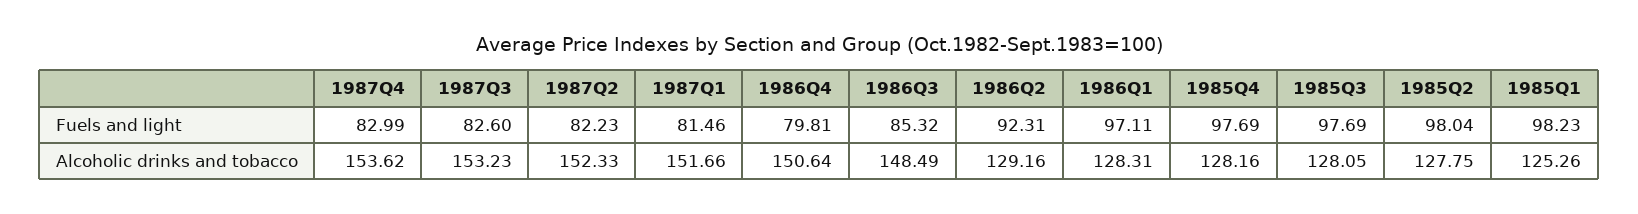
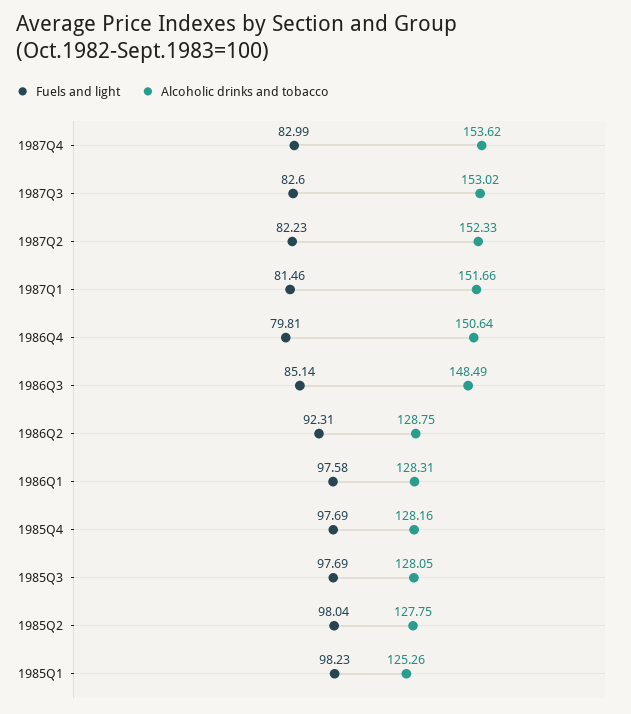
Fuels and light, 1986Q3: 85.32 -> 85.14
Fuels and light, 1986Q1: 97.11 -> 97.58
Alcoholic drinks and tobacco, 1987Q3: 153.23 -> 153.02
Alcoholic drinks and tobacco, 1986Q2: 129.16 -> 128.75

